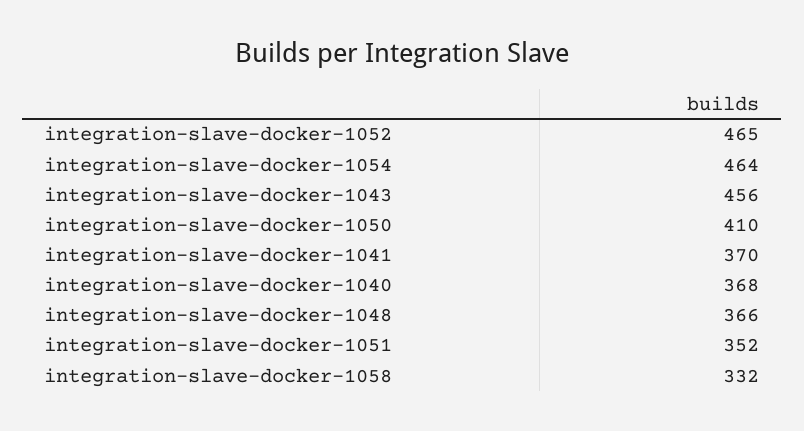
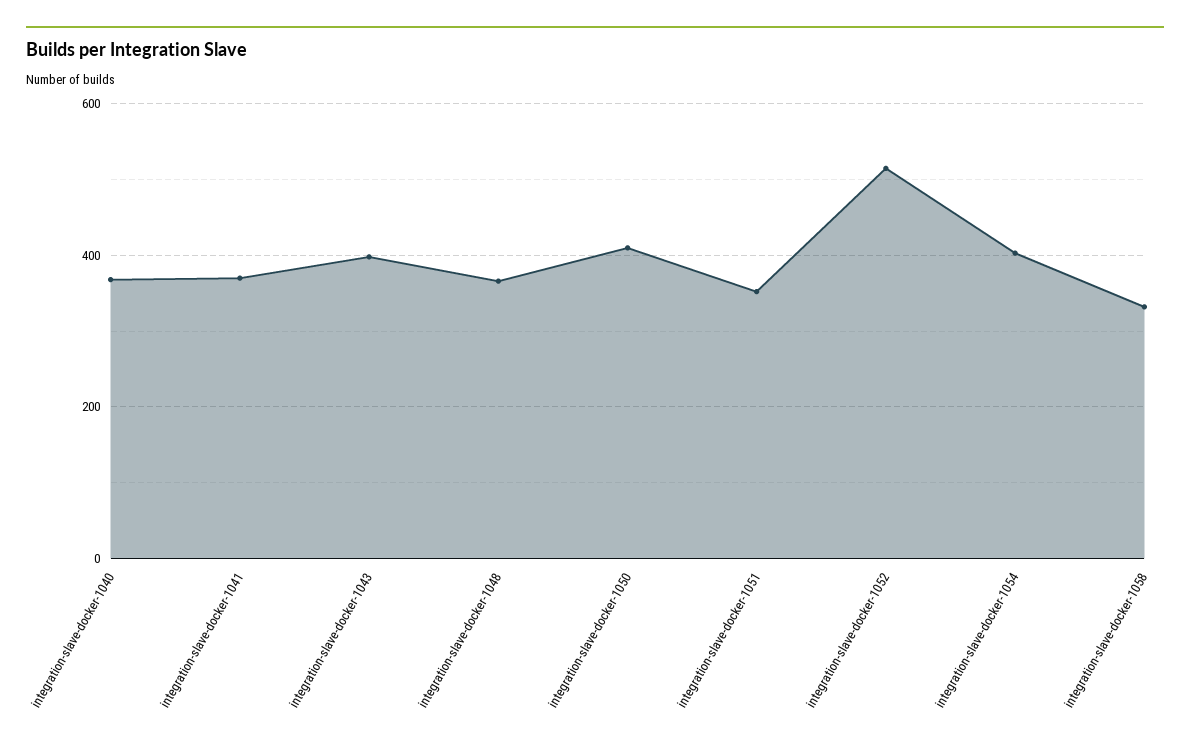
integration-slave-docker-1052: 465 -> 520
integration-slave-docker-1054: 464 -> 400
integration-slave-docker-1043: 456 -> 400

